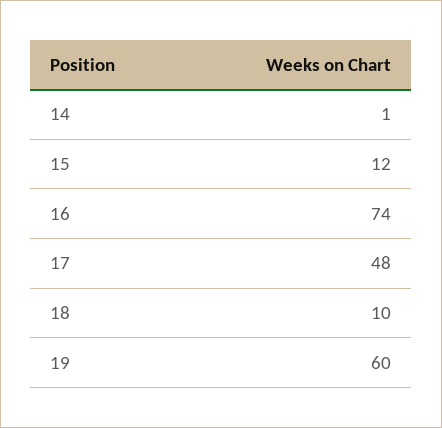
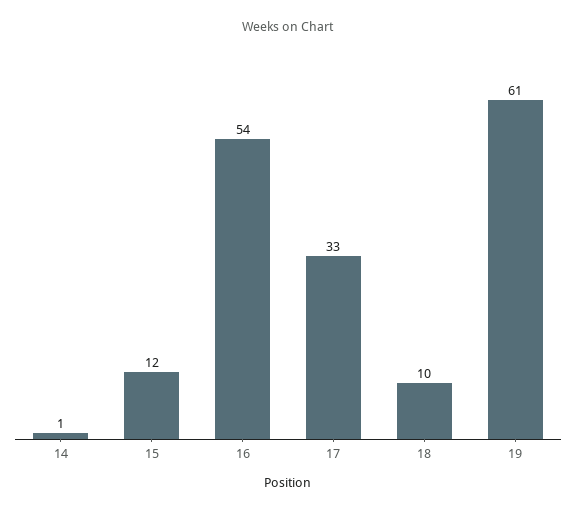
16: 74 -> 54
17: 48 -> 33
19: 60 -> 61

